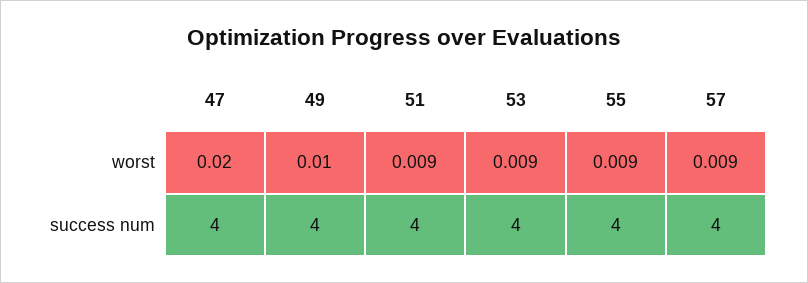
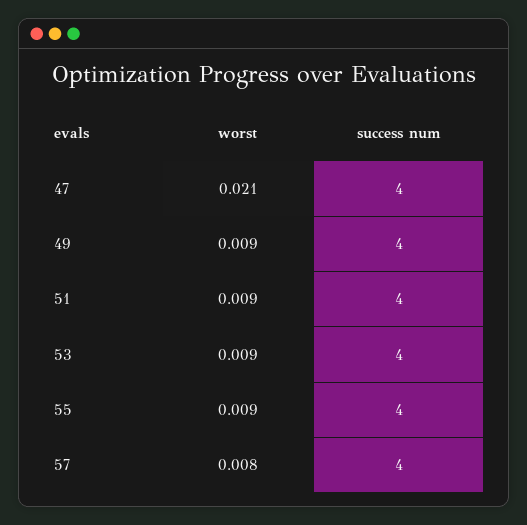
47, worst: 0.02 -> 0.021
49, worst: 0.01 -> 0.009
57, worst: 0.009 -> 0.008

